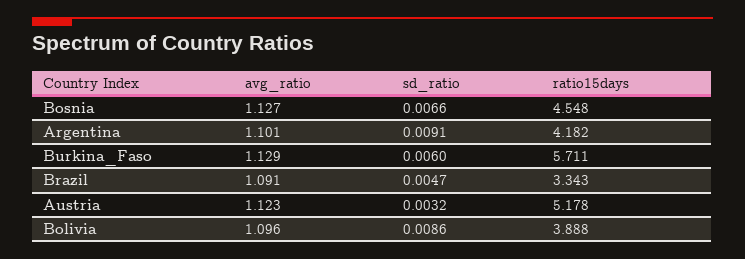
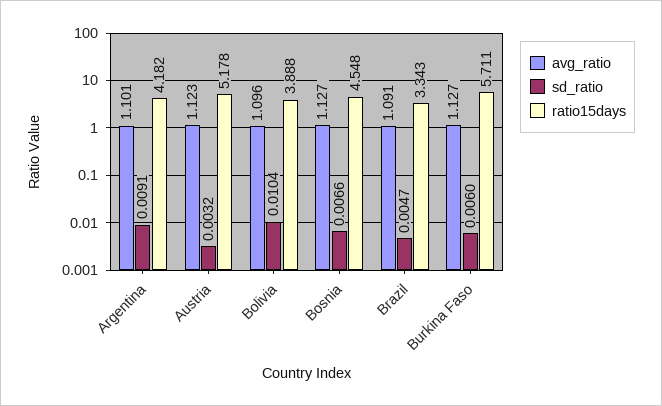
avg_ratio, Burkina_Faso: 1.129 -> 1.127
sd_ratio, Bolivia: 0.0086 -> 0.0104

